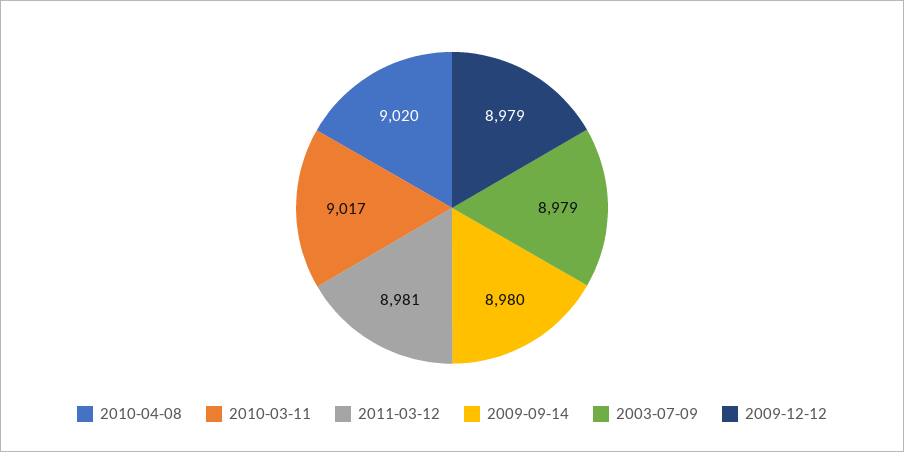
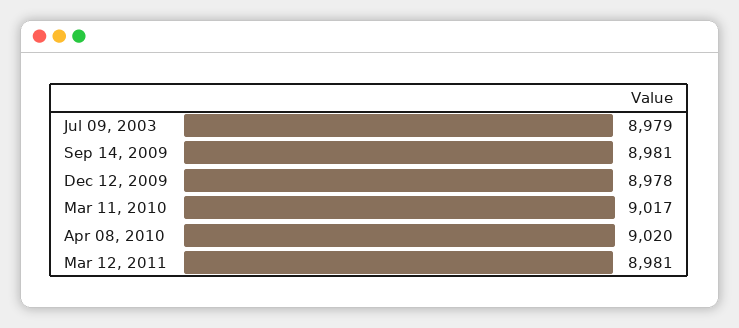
2009-09-14: 8980 -> 8981
2009-12-12: 8979 -> 8978

